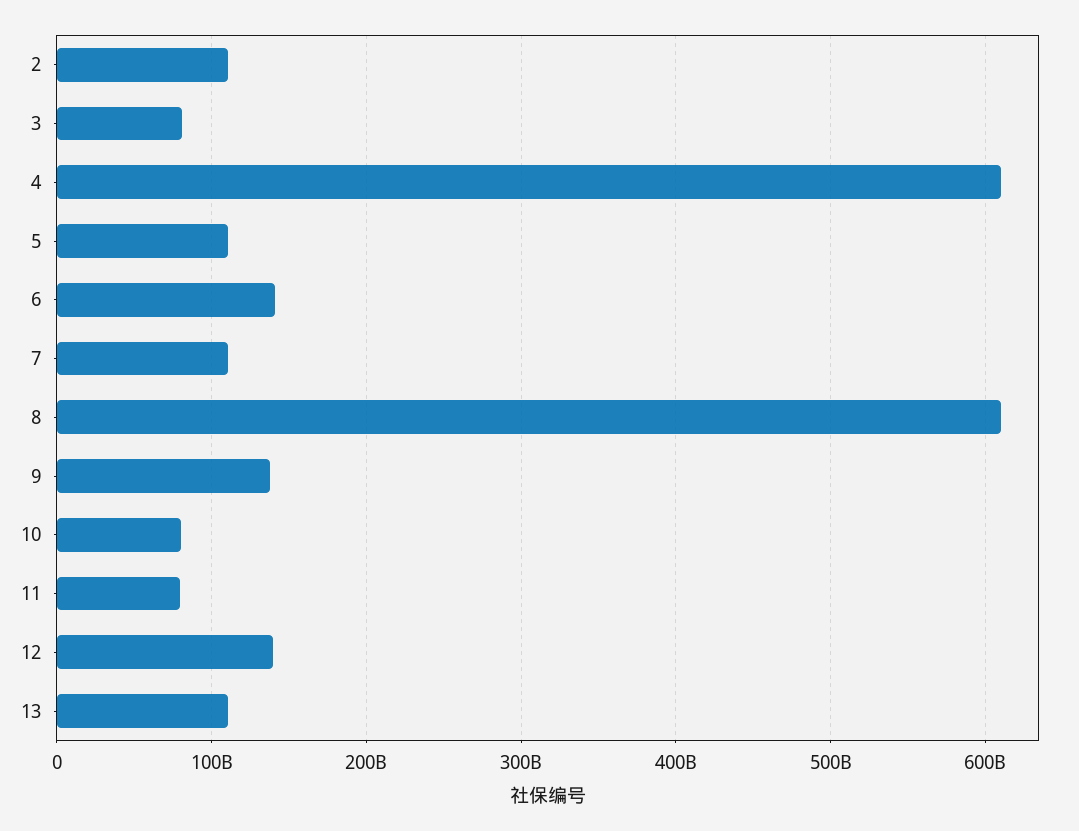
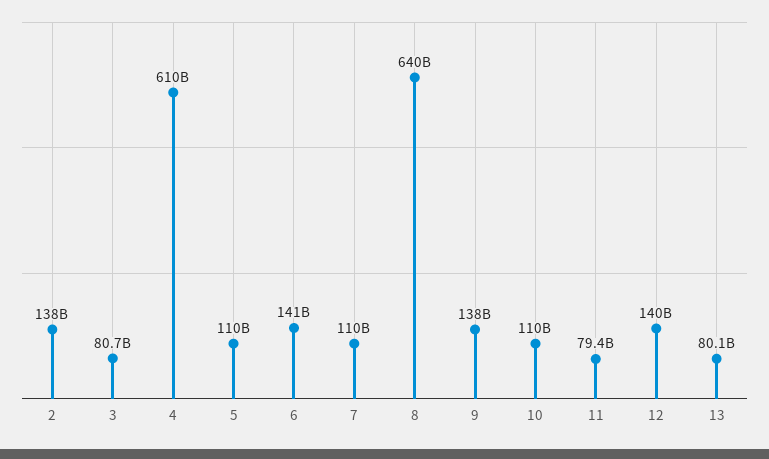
2: 110000000000 -> 138000000000
8: 610000000000 -> 640000000000
10: 80000000000 -> 110000000000
13: 110000000000 -> 80100000000

